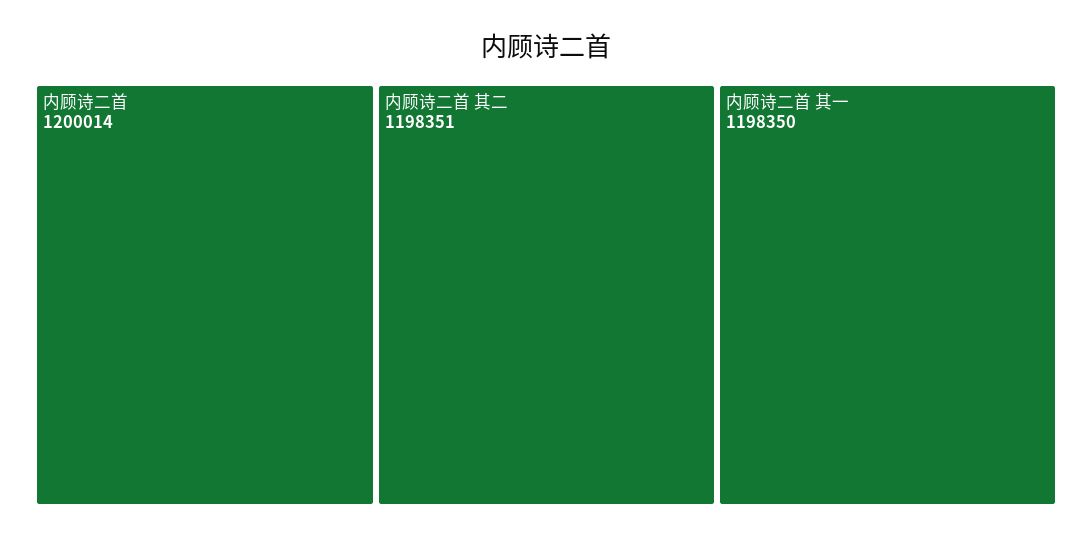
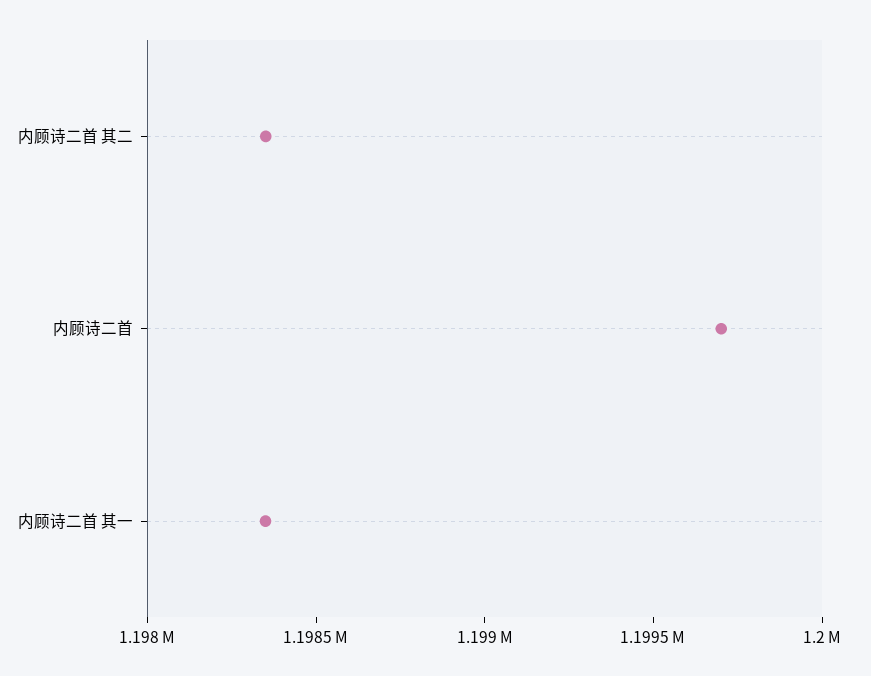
内顾诗二首: 1200014 -> 1199700

